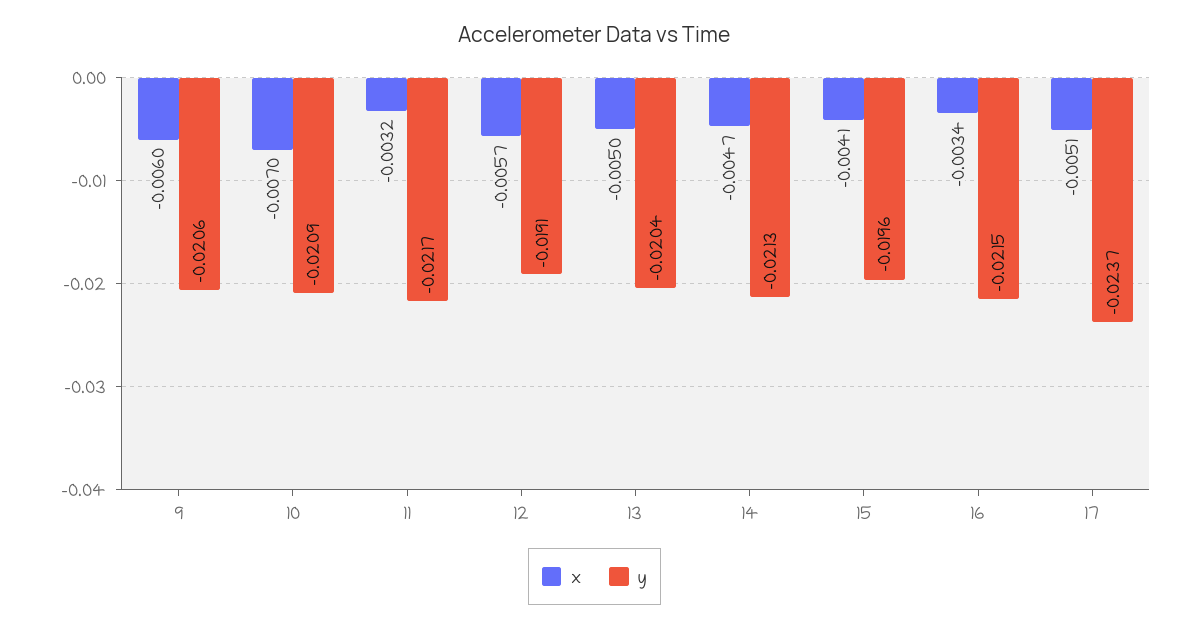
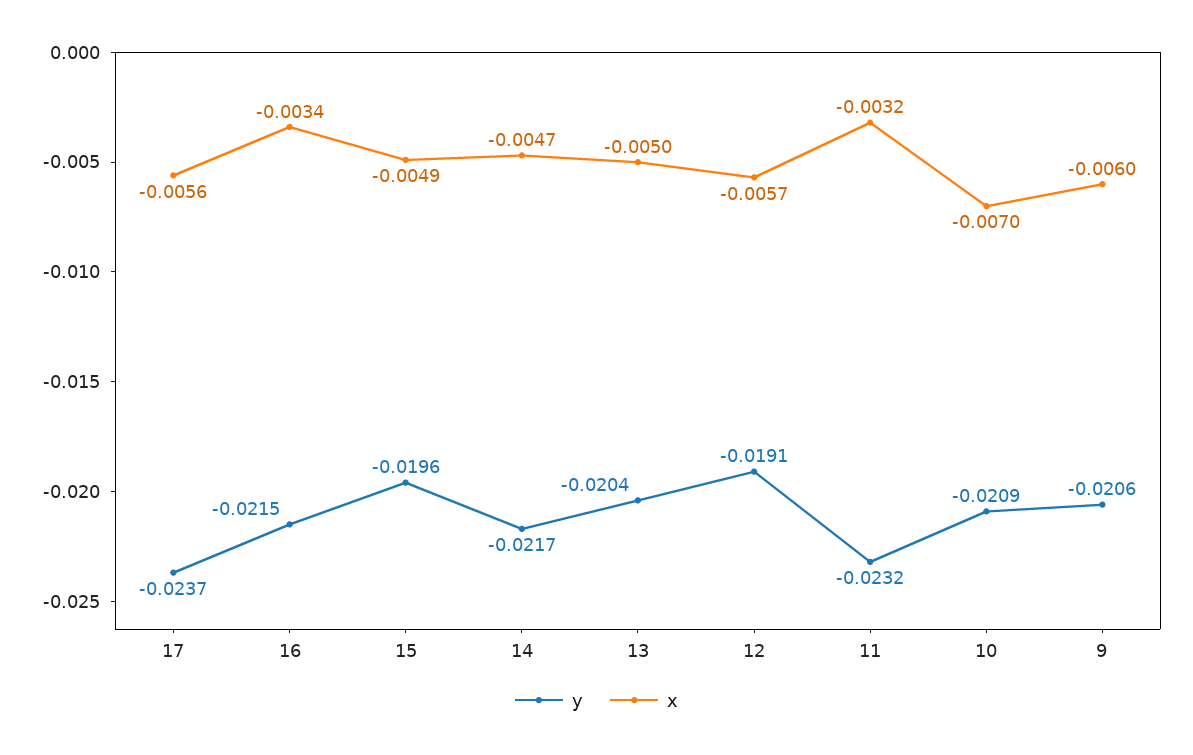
y, 11: -0.0217 -> -0.0232
y, 14: -0.0213 -> -0.0217
x, 15: -0.0041 -> -0.0049
x, 17: -0.0051 -> -0.0056

